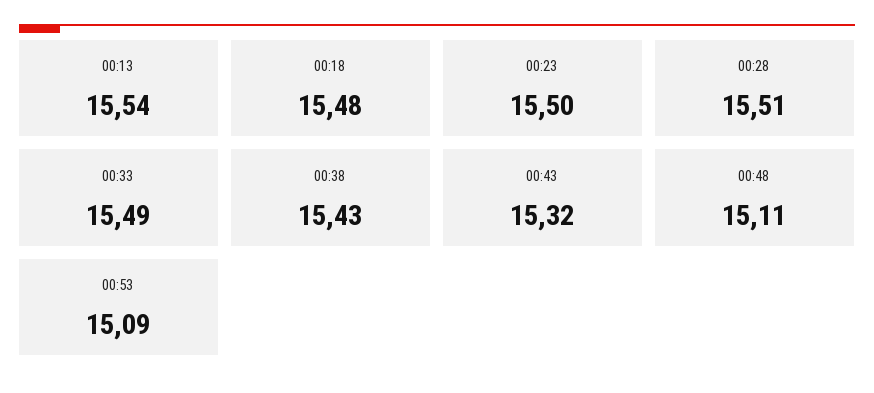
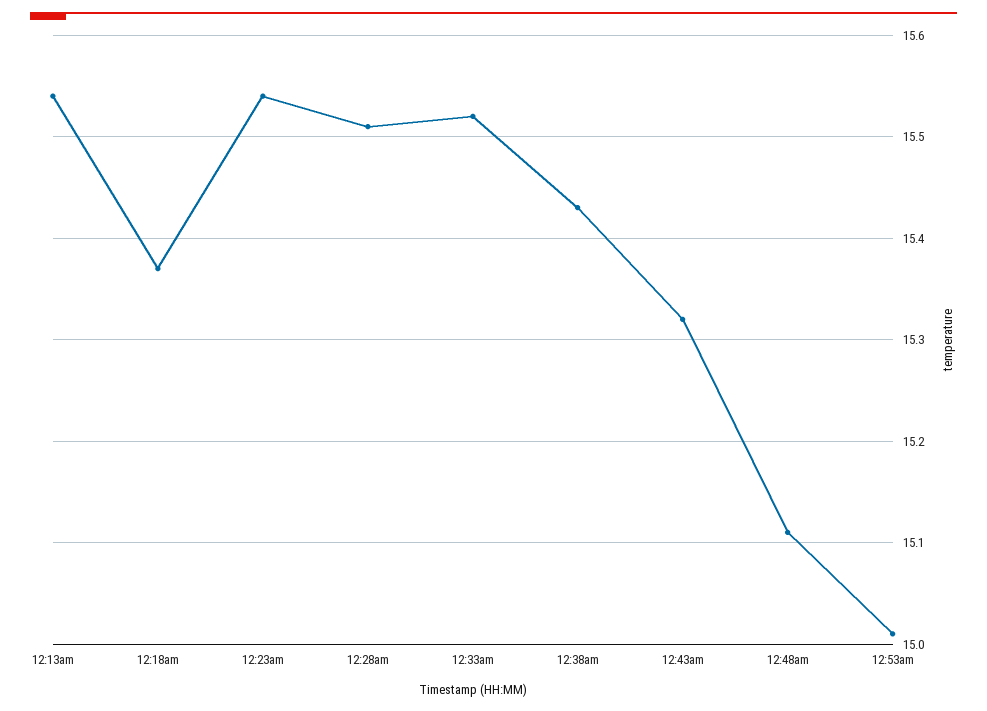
00:18: 15.48 -> 15.37
00:23: 15.5 -> 15.54
00:33: 15.49 -> 15.52
00:53: 15.09 -> 15.01

